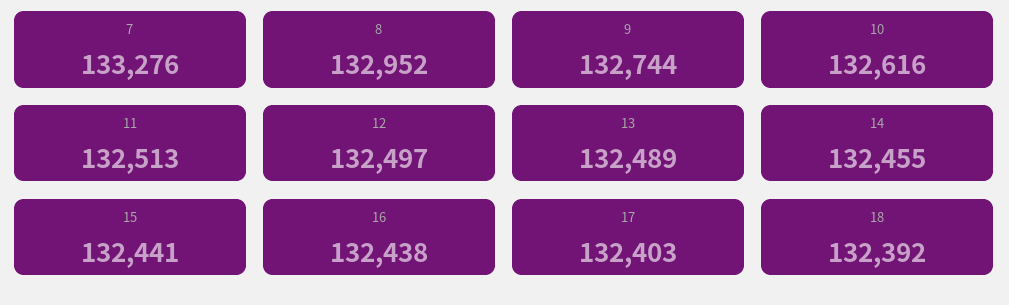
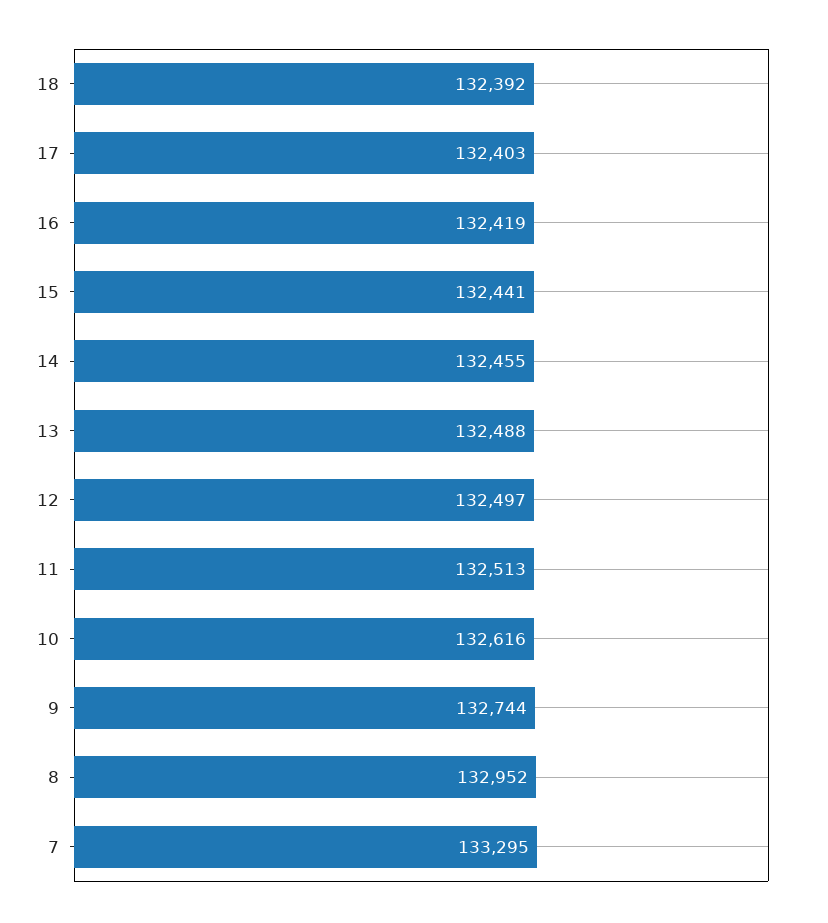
7: 133276 -> 133295
13: 132489 -> 132488
16: 132438 -> 132419

